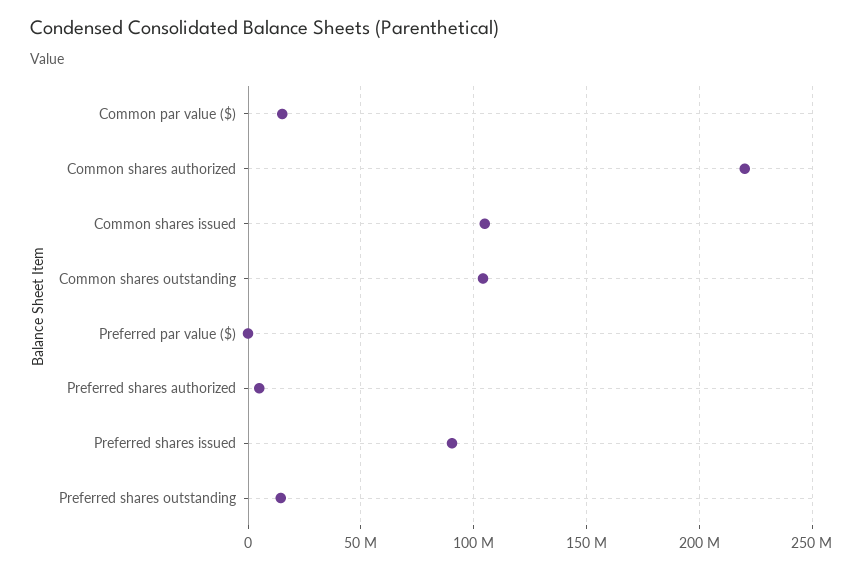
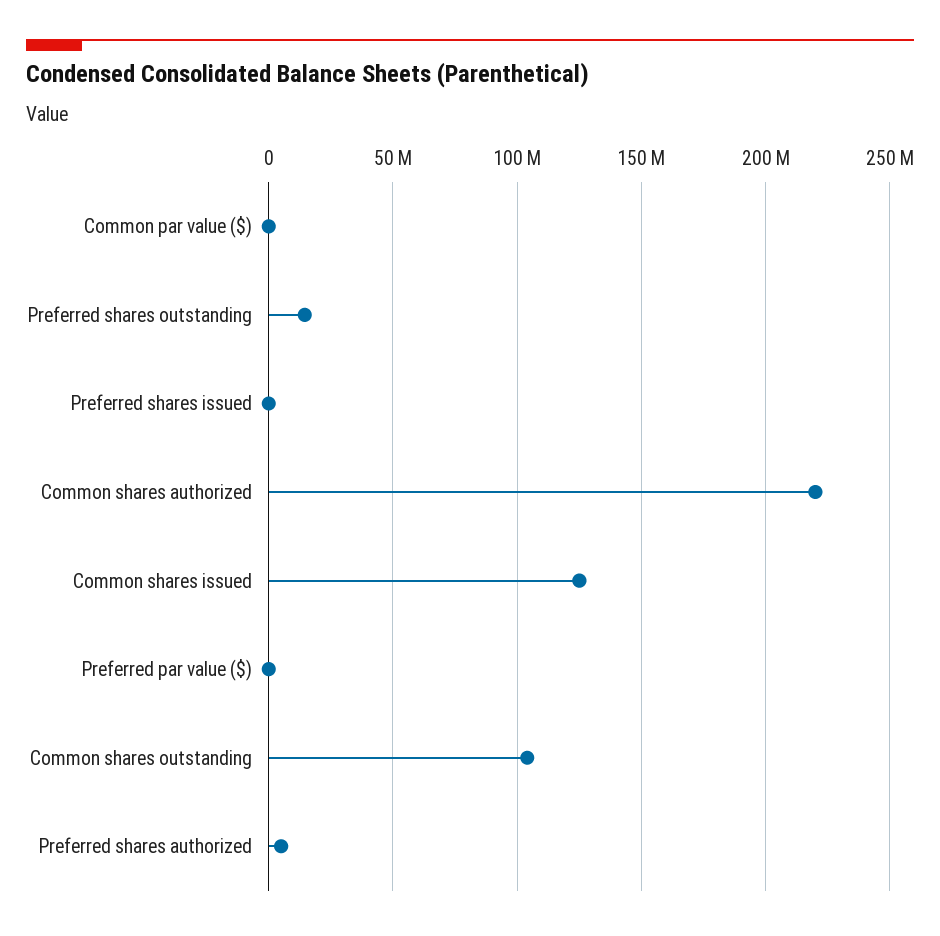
Common par value ($): 15000000 -> 0
Common shares issued: 105000000 -> 125000000
Preferred shares issued: 90000000 -> 0

